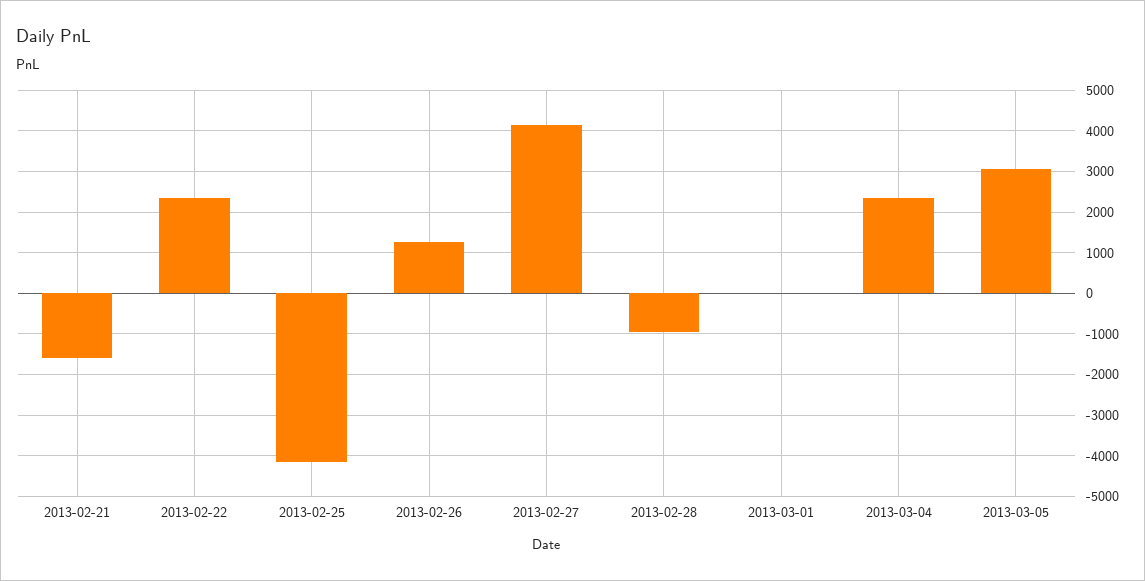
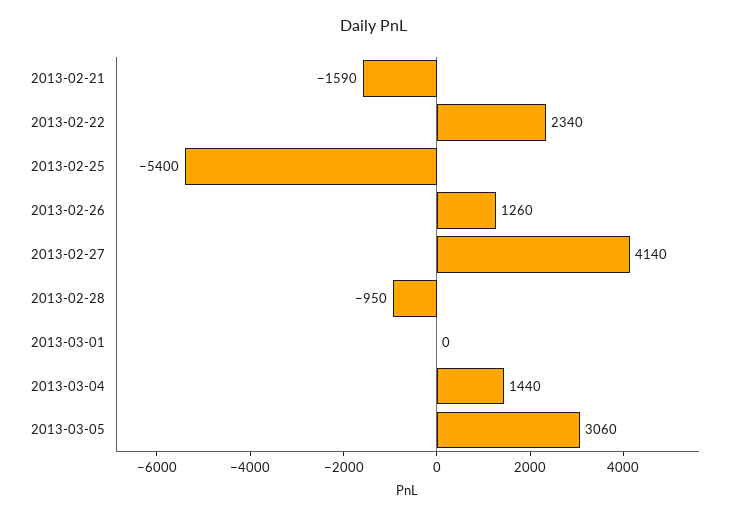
2013-02-25: -4200 -> -5400
2013-03-04: 2400 -> 1440

